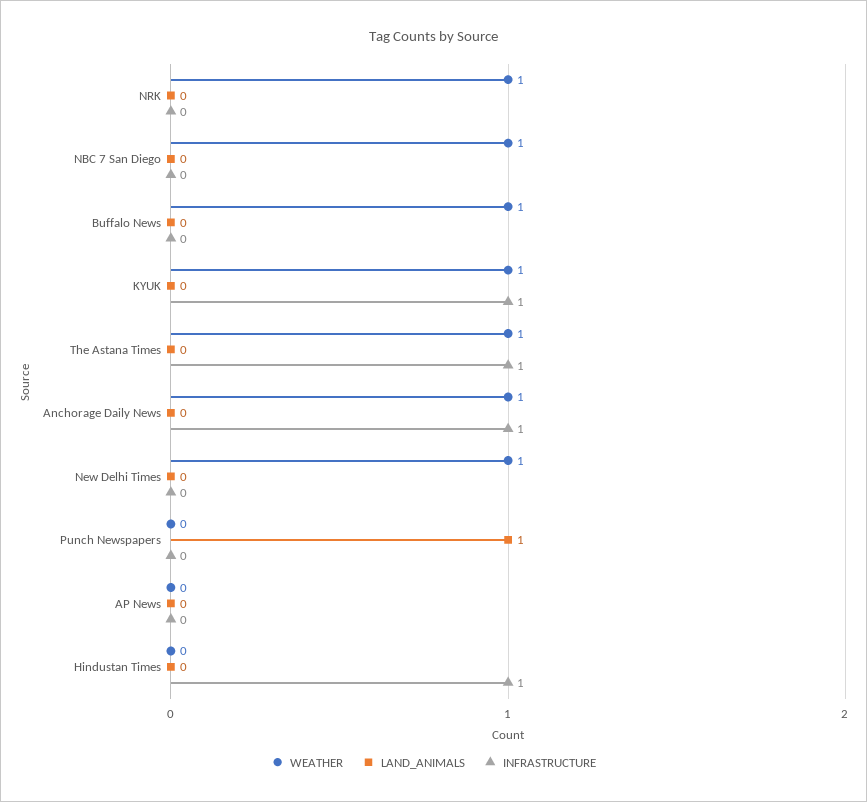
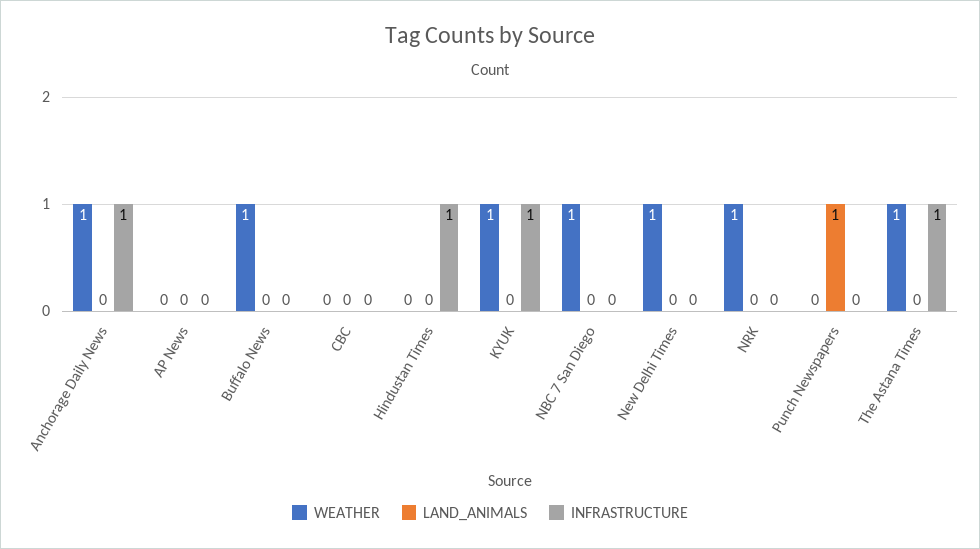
WEATHER, CBC: none -> 0
LAND_ANIMALS, CBC: none -> 0
INFRASTRUCTURE, CBC: none -> 0

